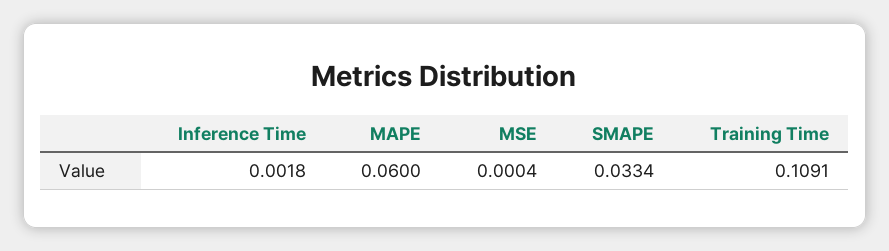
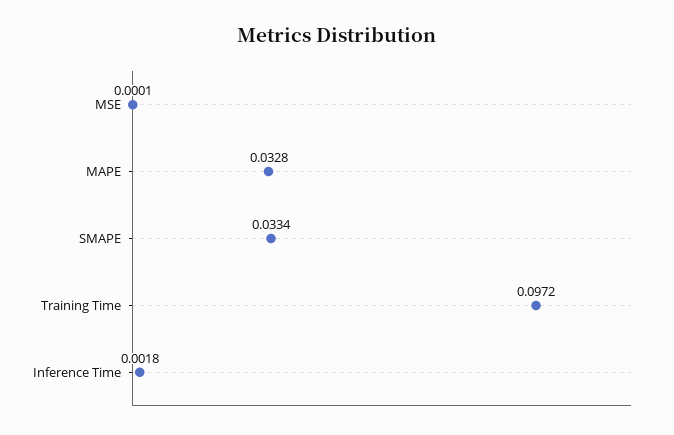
MAPE: 0.06 -> 0.0328
MSE: 0.0004 -> 0.0001
Training Time: 0.1091 -> 0.0972

